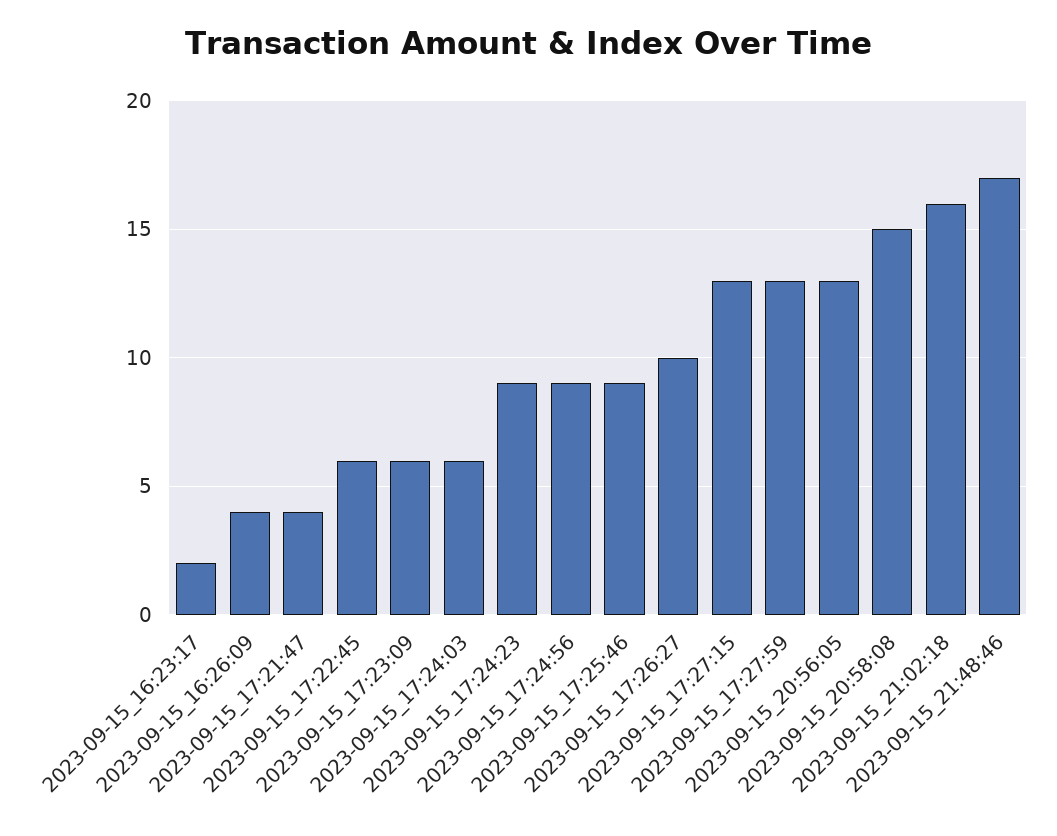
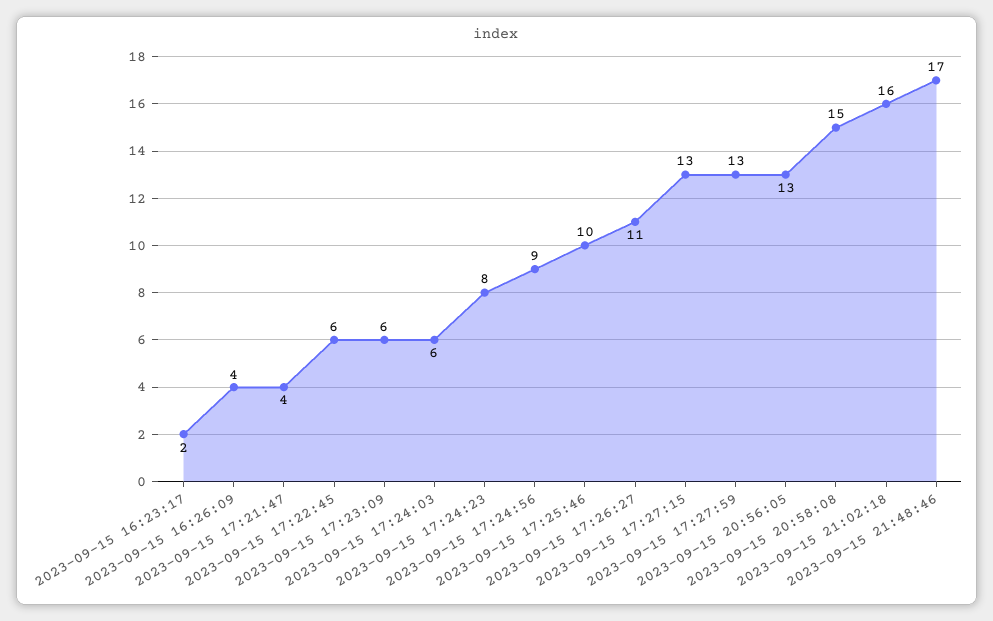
2023-09-15_17:24:23: 9 -> 8
2023-09-15_17:25:46: 9 -> 10
2023-09-15_17:26:27: 10 -> 11

